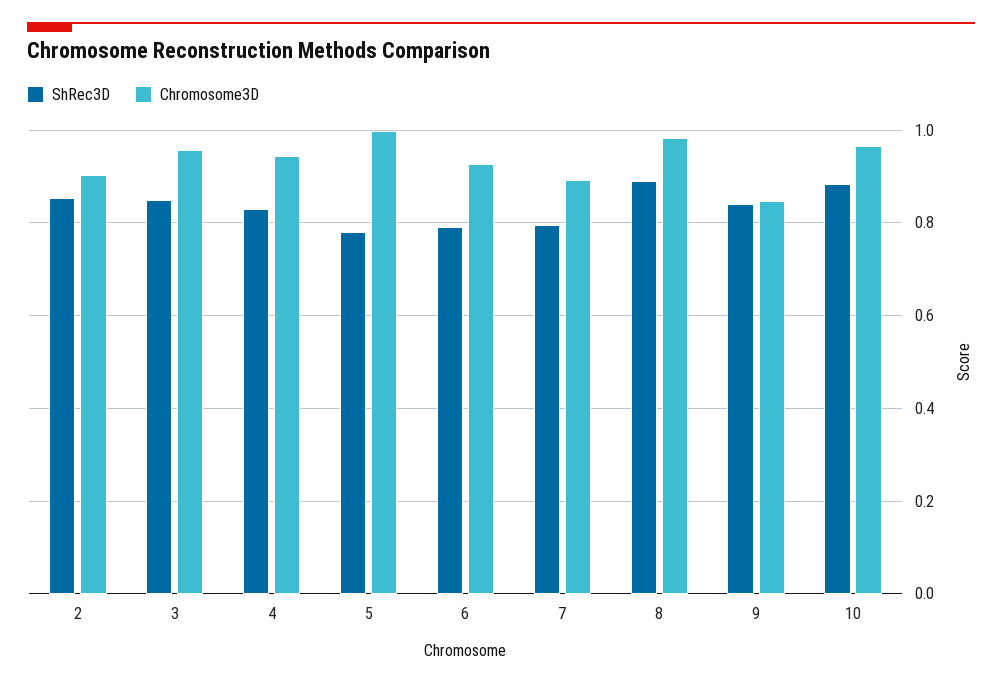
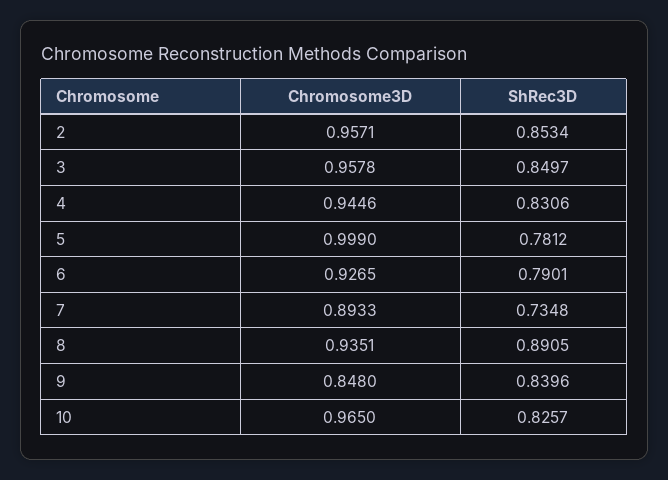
Chromosome3D, 2: 0.9 -> 0.9571
ShRec3D, 7: 0.8 -> 0.7348
Chromosome3D, 8: 0.98 -> 0.9351
ShRec3D, 10: 0.88 -> 0.8257

